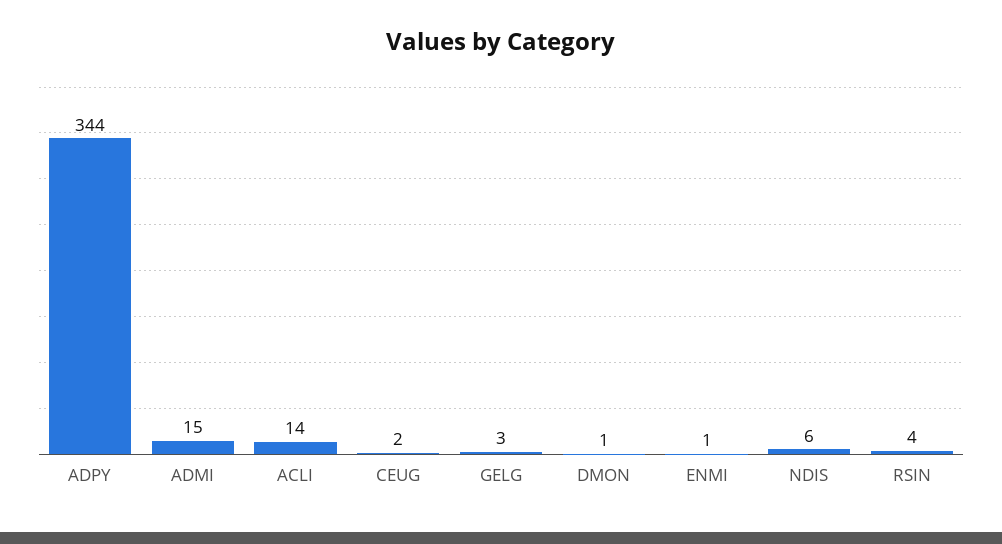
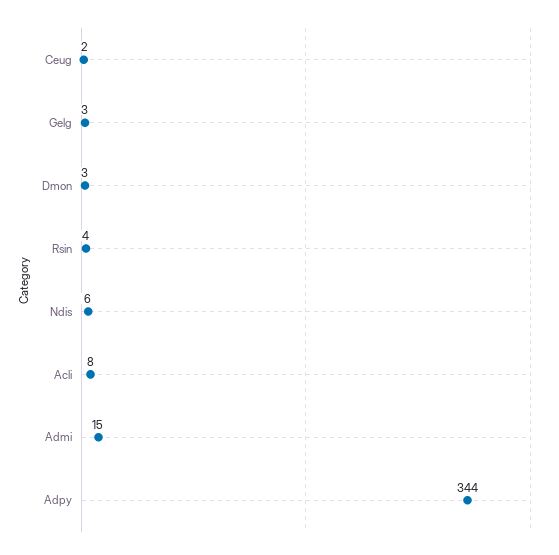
ACLI: 14 -> 8
DMON: 1 -> 3
ENMI: 1 -> none

